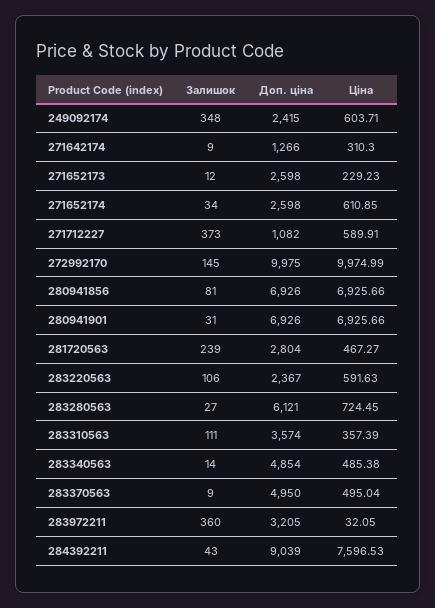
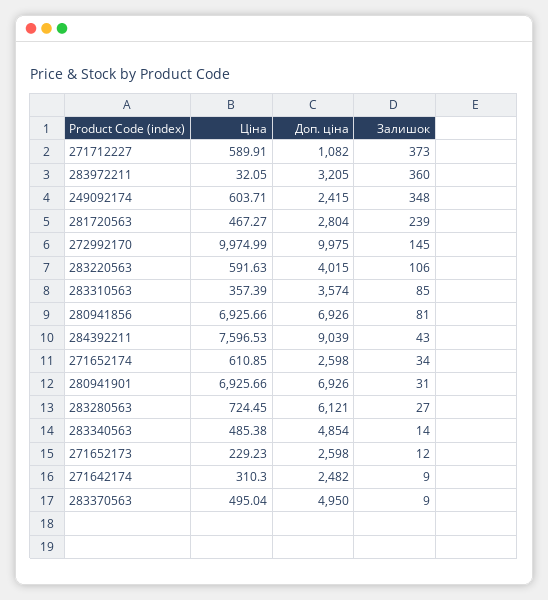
Доп. ціна, 271642174: 1266 -> 2482
Доп. ціна, 283220563: 2367 -> 4015
Залишок, 283310563: 111 -> 85

